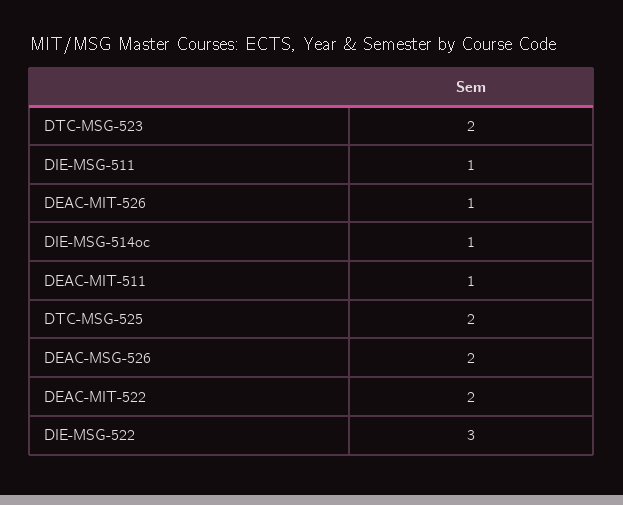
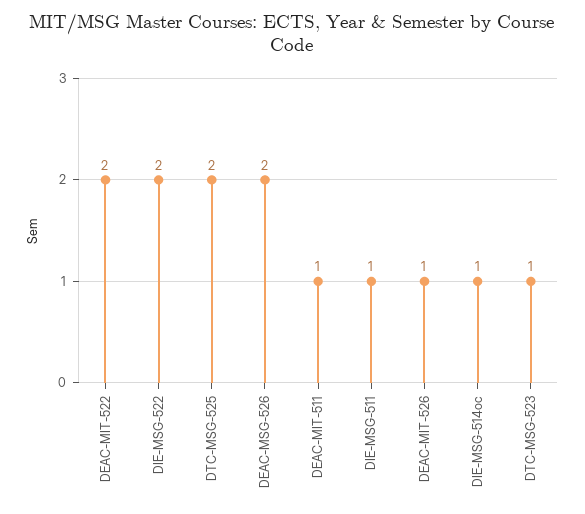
DTC-MSG-523: 2 -> 1
DIE-MSG-522: 3 -> 2

